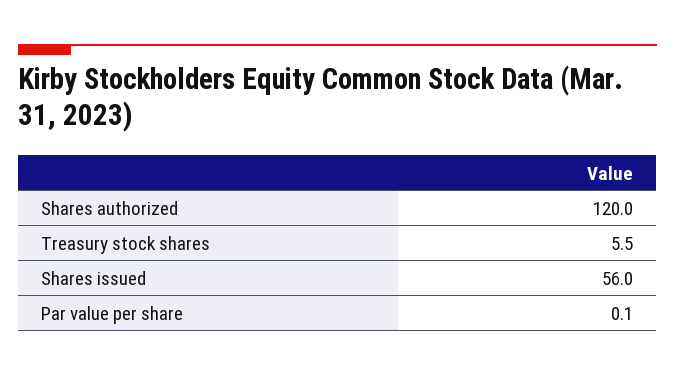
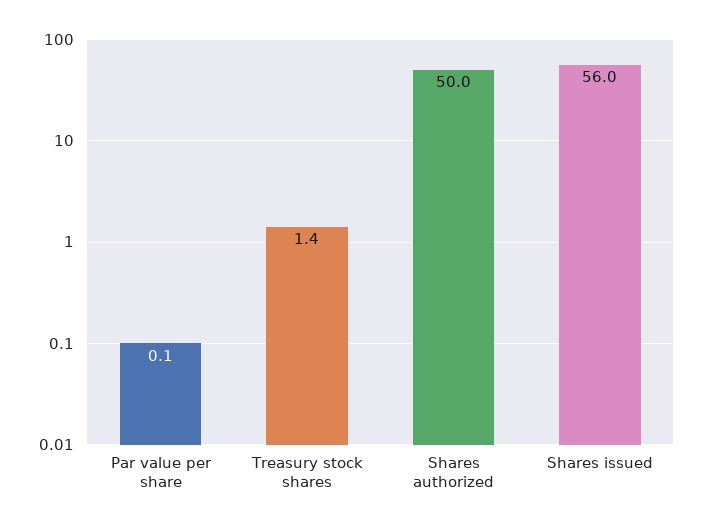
Shares authorized: 120 -> 50
Treasury stock shares: 5.5 -> 1.4

